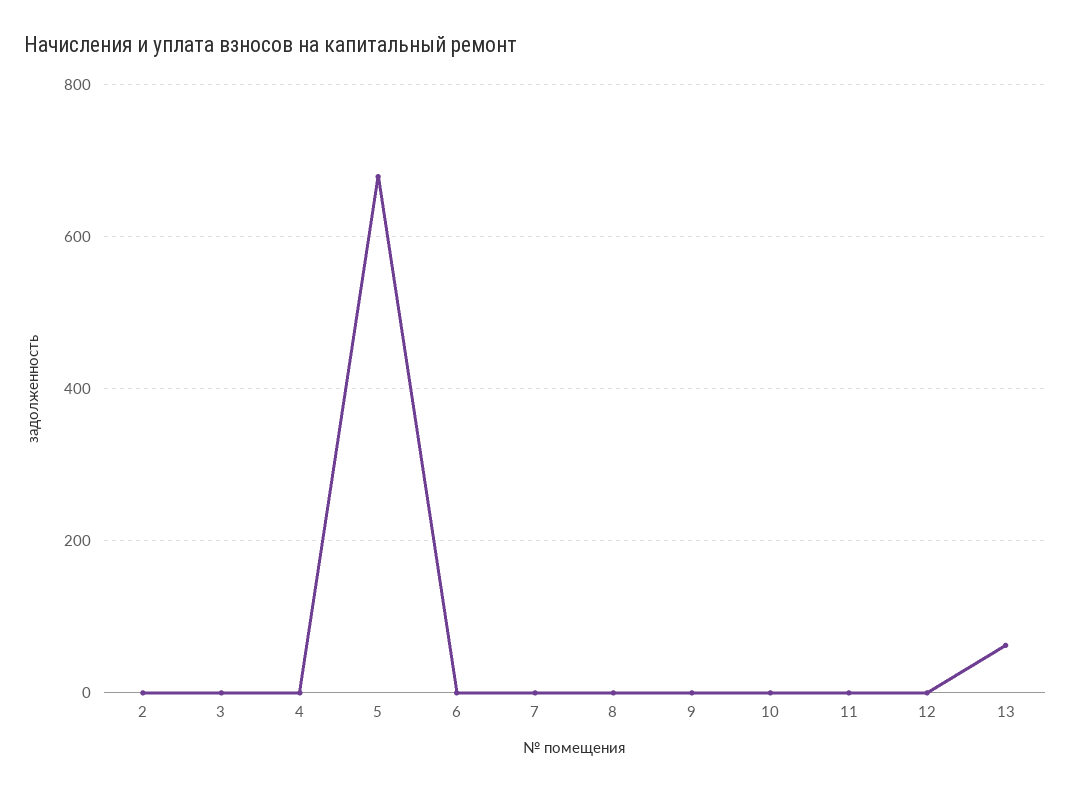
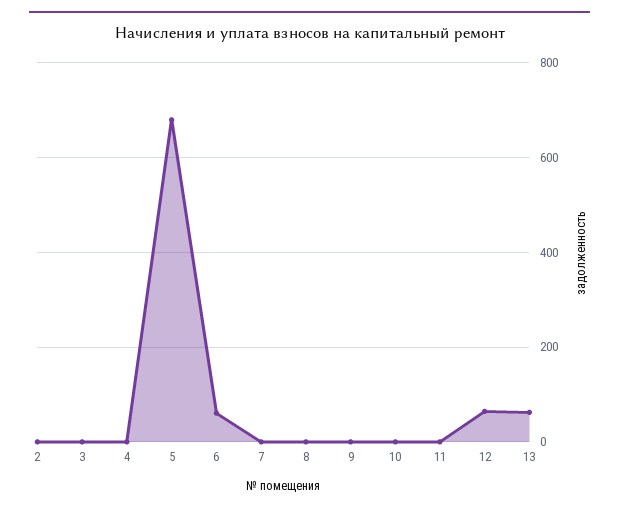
6: 0 -> 60
12: 0 -> 60

